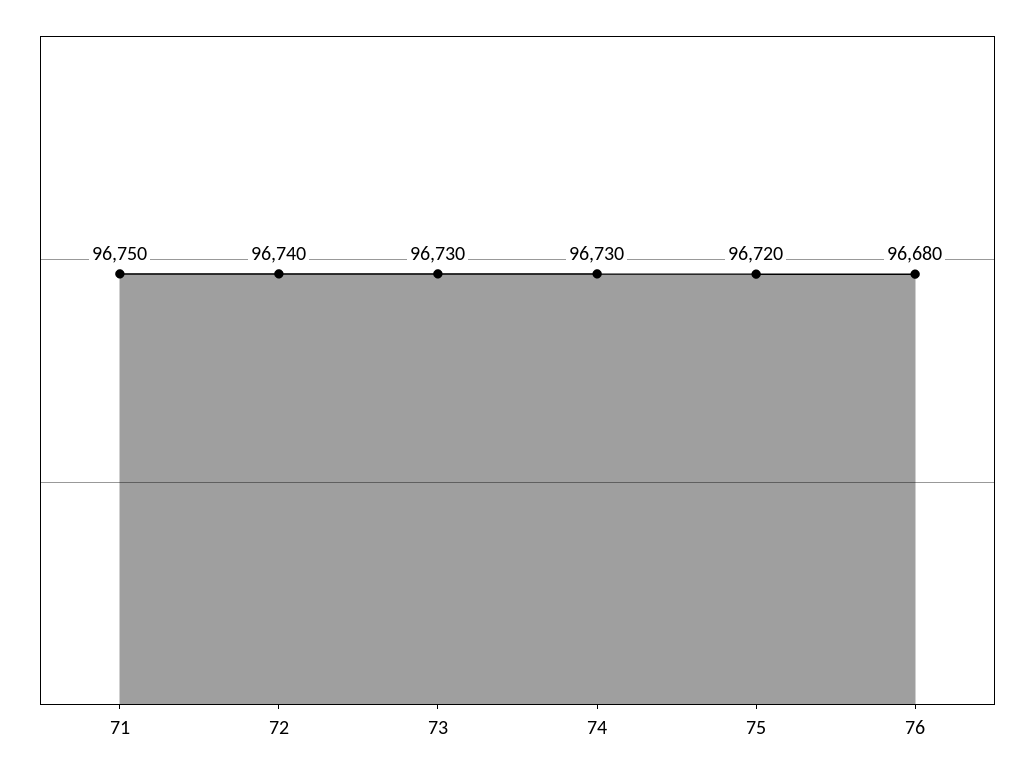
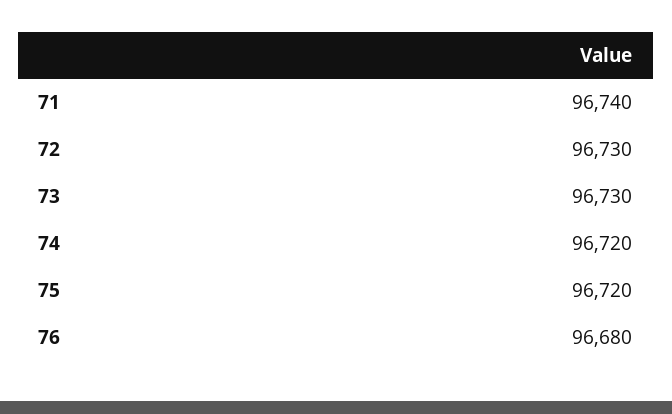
71: 96750 -> 96740
72: 96740 -> 96730
74: 96730 -> 96720

